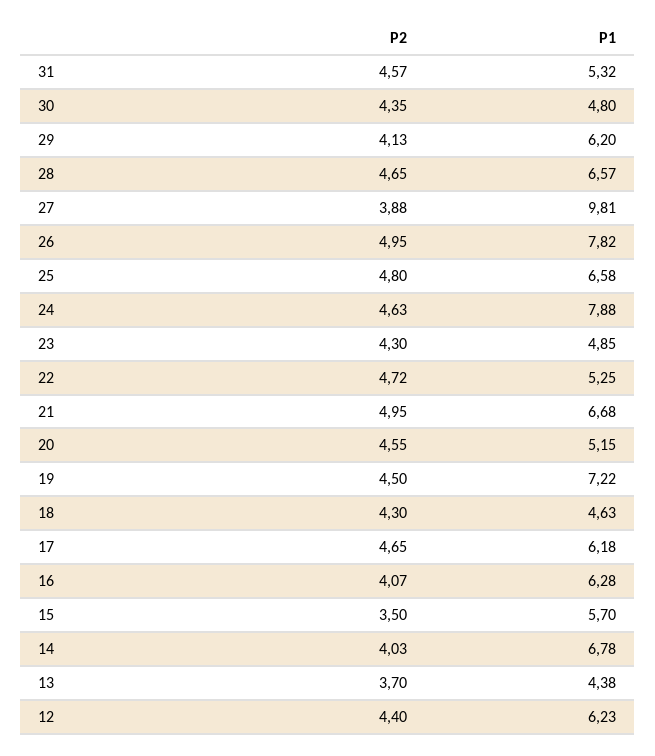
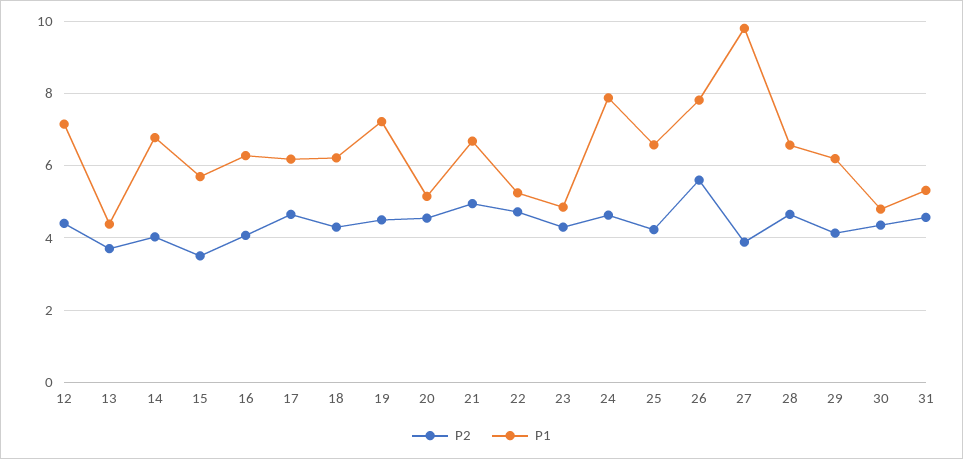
P2, 26: 4.95 -> 5.6
P2, 25: 4.8 -> 4.2
P1, 18: 4.63 -> 6.2
P1, 12: 6.23 -> 7.2

